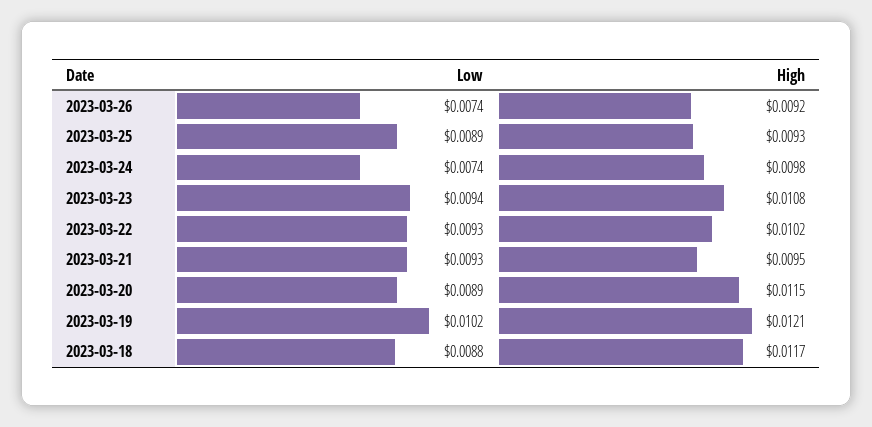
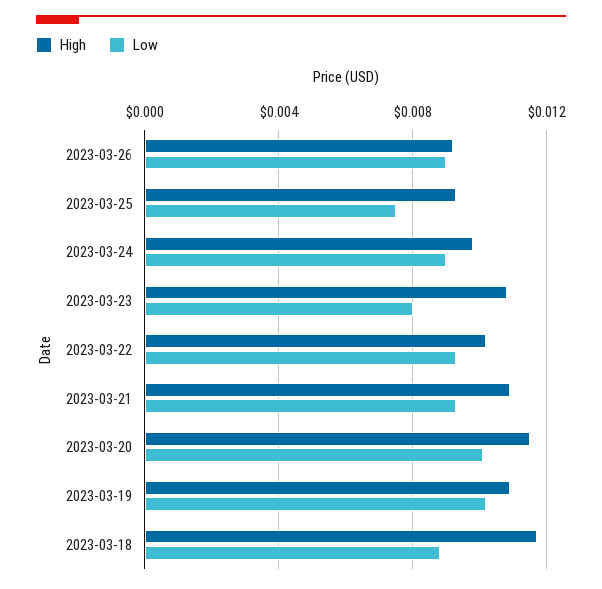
Low, 2023-03-26: 0.0074 -> 0.009
Low, 2023-03-25: 0.0089 -> 0.0075
Low, 2023-03-24: 0.0074 -> 0.009
Low, 2023-03-23: 0.0094 -> 0.008
High, 2023-03-21: 0.0095 -> 0.011
Low, 2023-03-20: 0.0089 -> 0.01
High, 2023-03-19: 0.0121 -> 0.011

